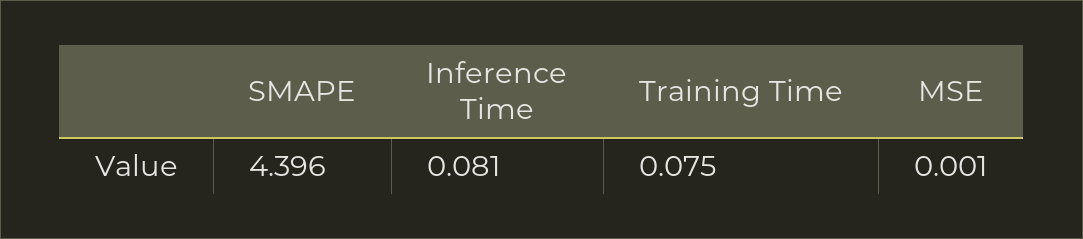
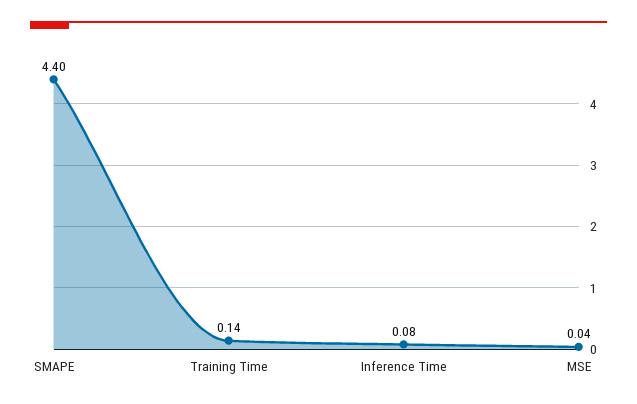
Training Time: 0.075 -> 0.14
MSE: 0.001 -> 0.04

